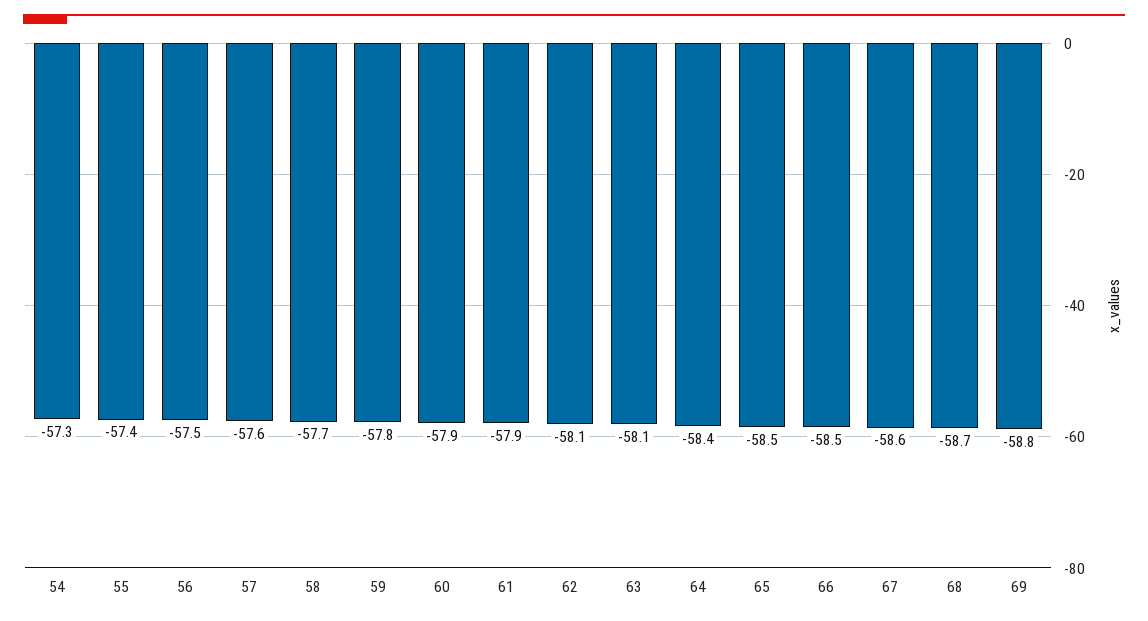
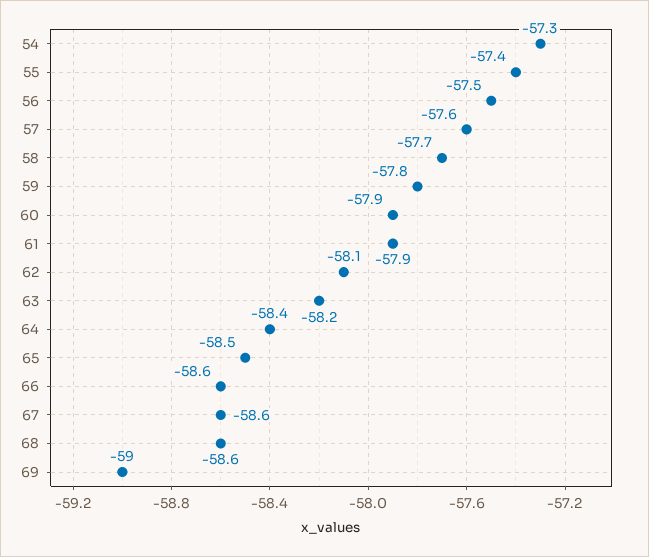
63: -58.1 -> -58.2
66: -58.5 -> -58.6
68: -58.7 -> -58.6
69: -58.8 -> -59

